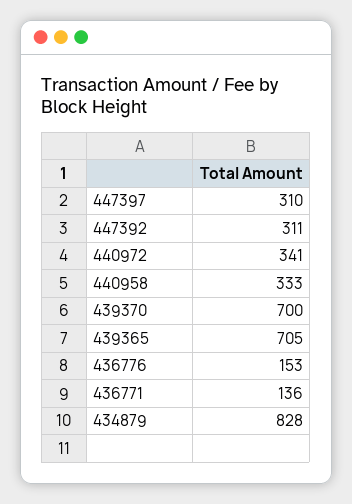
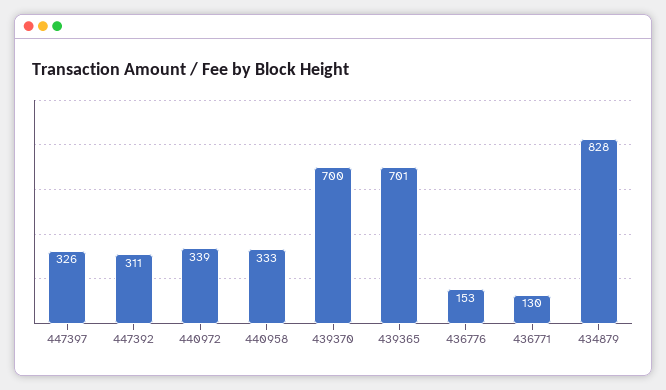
447397: 310 -> 326
440972: 341 -> 339
439365: 705 -> 701
436771: 136 -> 130

